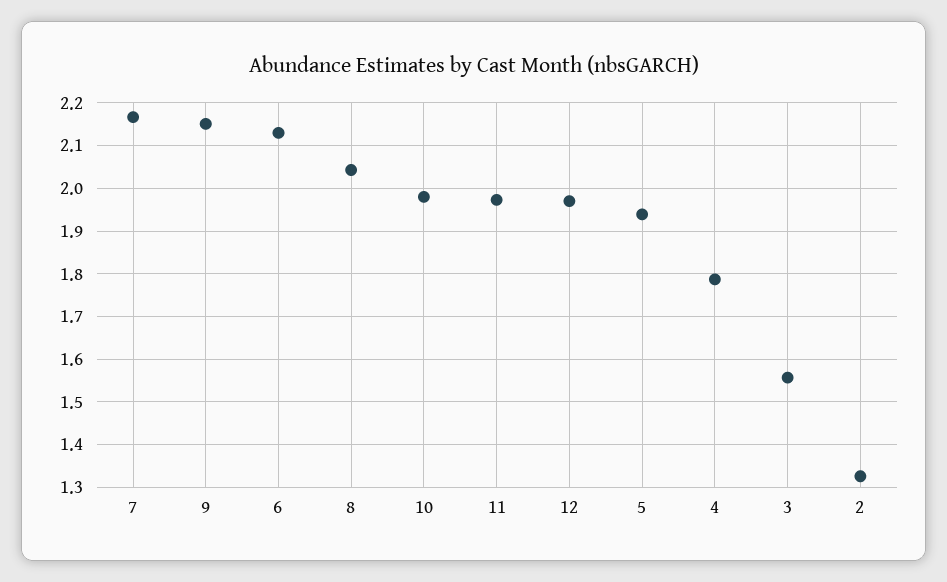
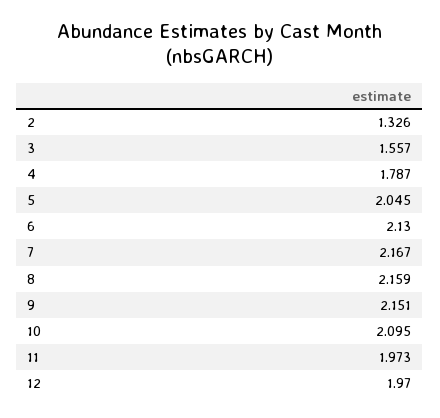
8: 2.04 -> 2.159
10: 1.98 -> 2.095
5: 1.94 -> 2.045

